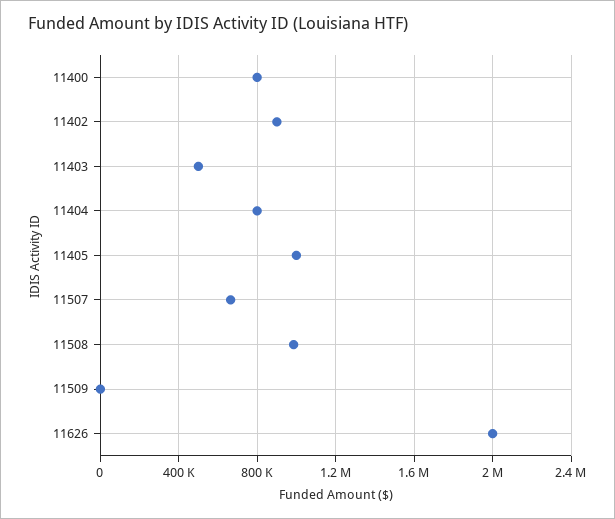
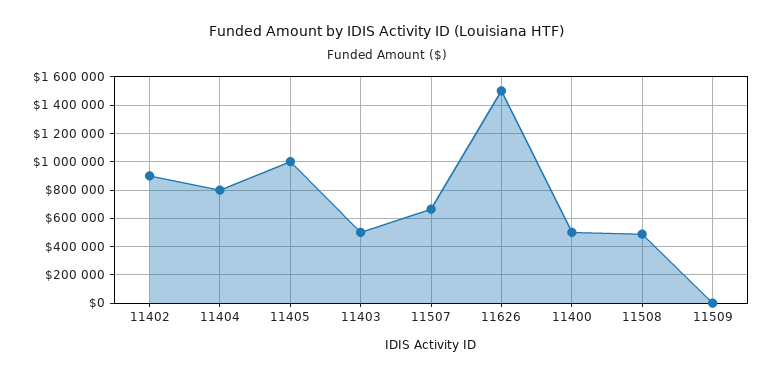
11400: 800000 -> 500000
11508: 1000000 -> 500000
11626: 2000000 -> 1500000

